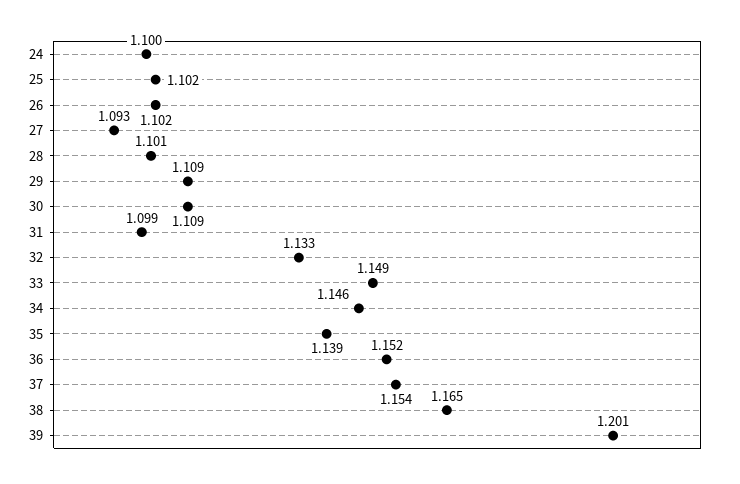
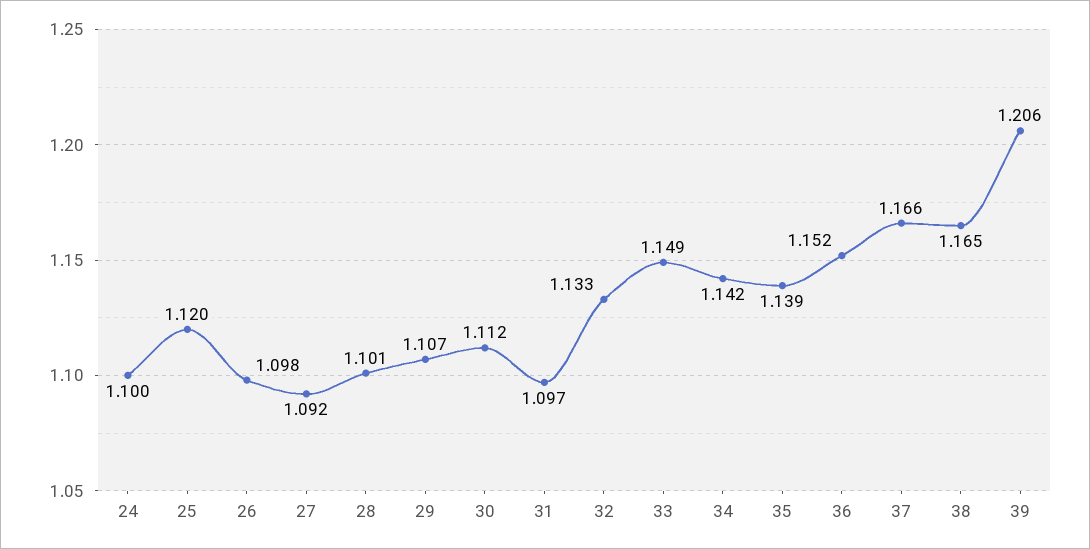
25: 1.102 -> 1.12
26: 1.102 -> 1.098
27: 1.093 -> 1.092
29: 1.109 -> 1.107
30: 1.109 -> 1.112
31: 1.099 -> 1.097
34: 1.146 -> 1.142
37: 1.154 -> 1.166
39: 1.201 -> 1.206

